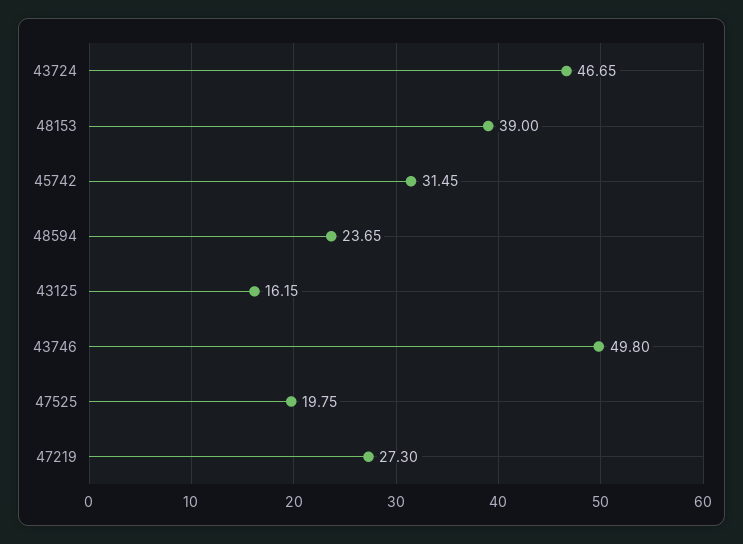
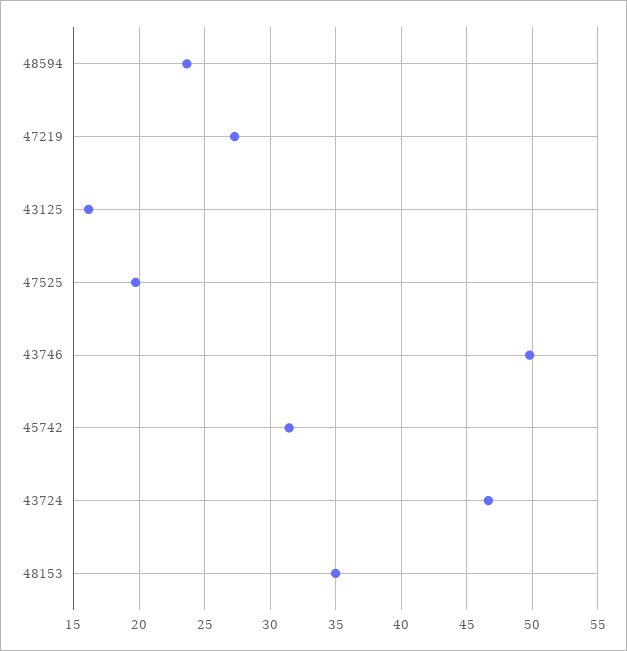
48153: 39 -> 35

